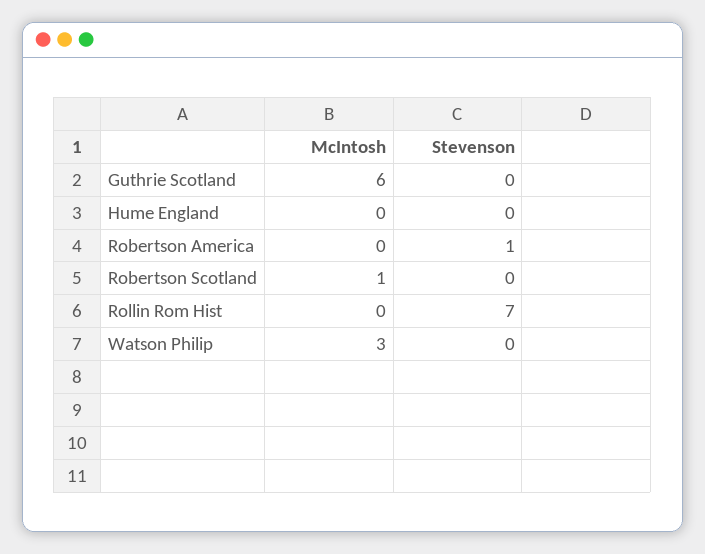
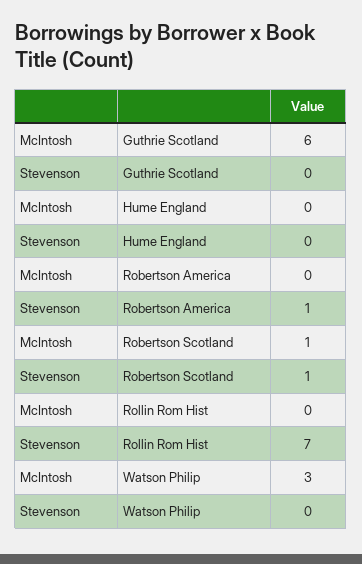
Stevenson, Robertson Scotland: 0 -> 1

